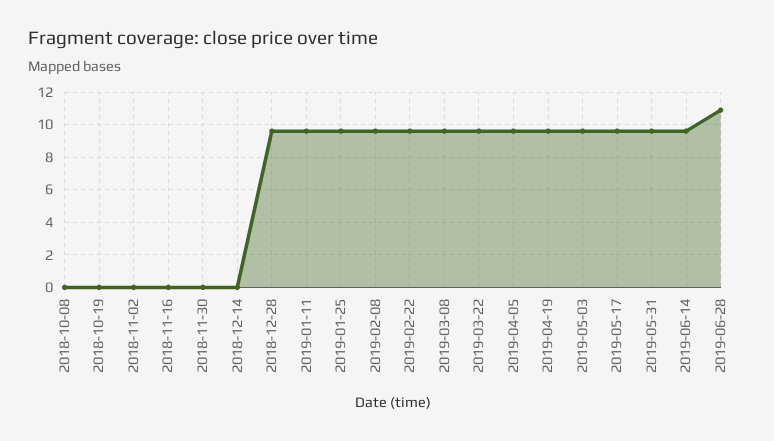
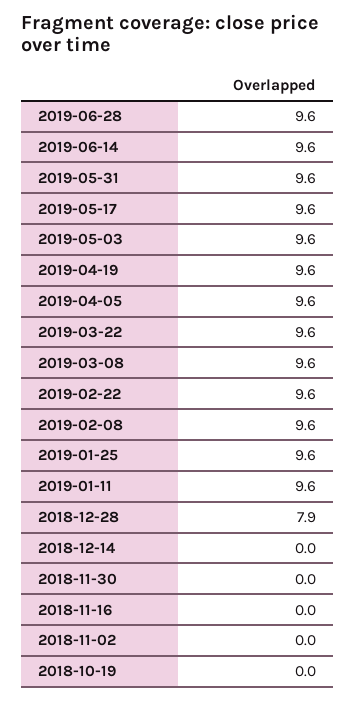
2018-10-08: 0 -> none
2018-12-28: 9.5 -> 7.9
2019-06-28: 11 -> 9.6

